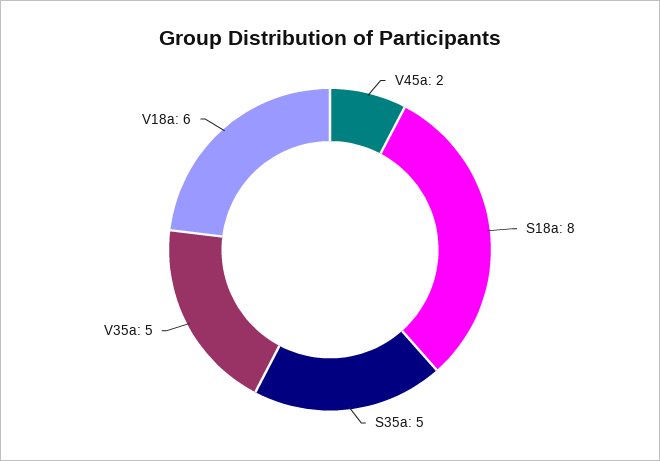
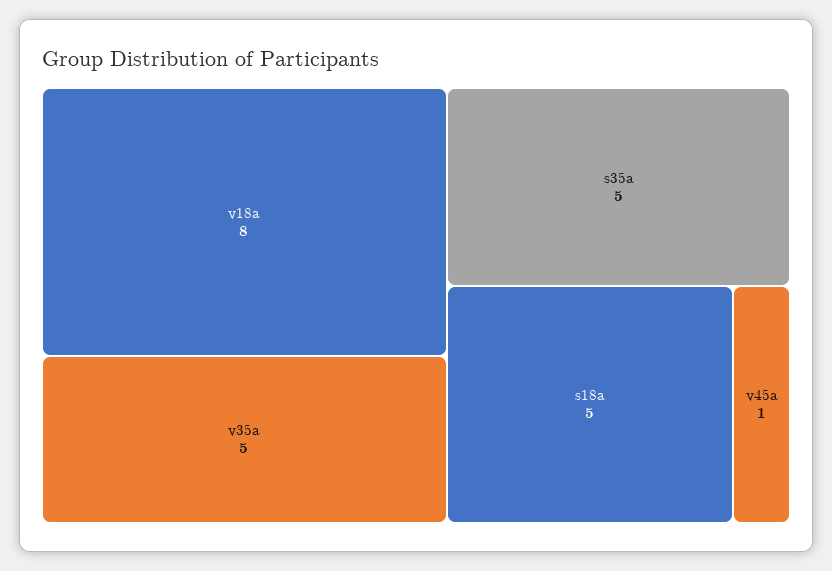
V45a: 2 -> 1
S18a: 8 -> 5
V18a: 6 -> 8

